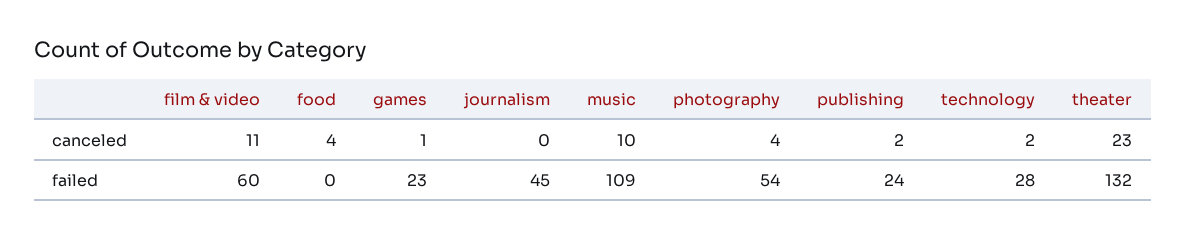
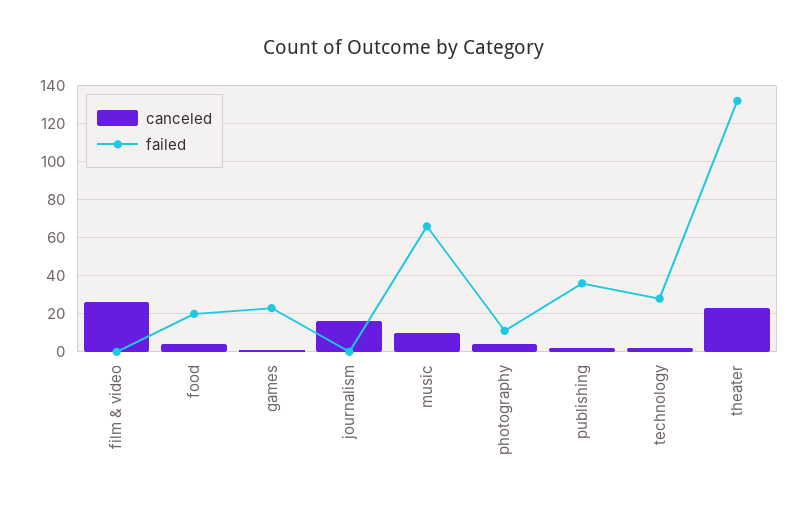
canceled, film & video: 11 -> 25
canceled, journalism: 0 -> 15
failed, film & video: 60 -> 0
failed, food: 0 -> 20
failed, journalism: 45 -> 0
failed, music: 109 -> 65
failed, photography: 54 -> 10
failed, publishing: 24 -> 35

